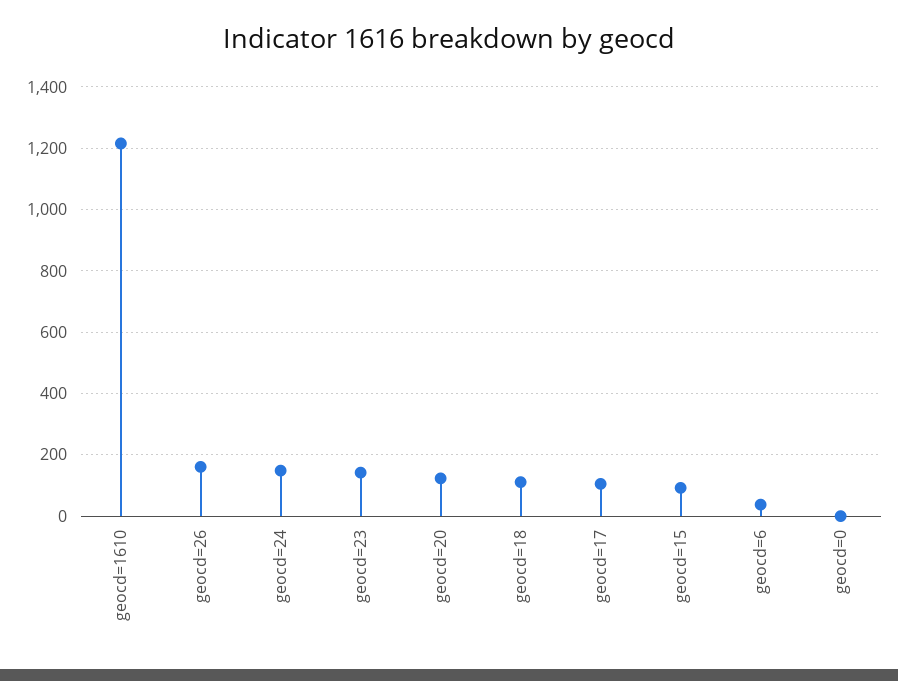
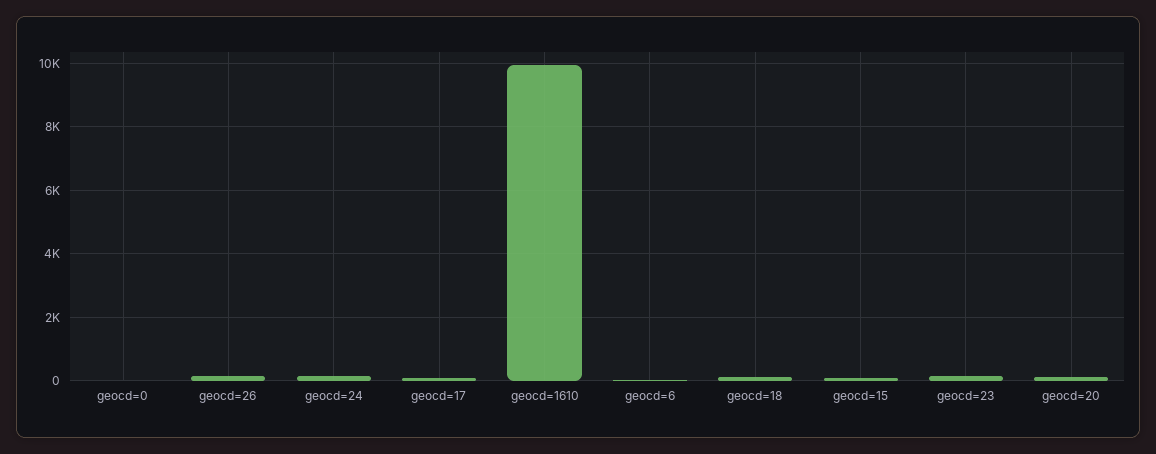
geocd=1610: 1220 -> 10000

